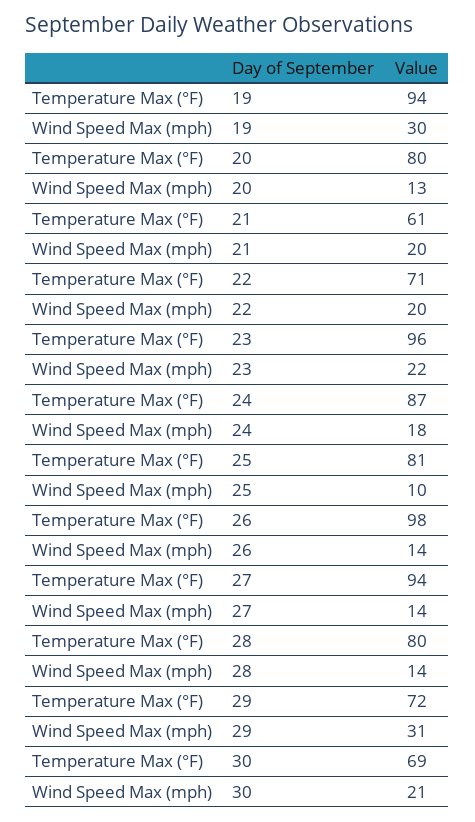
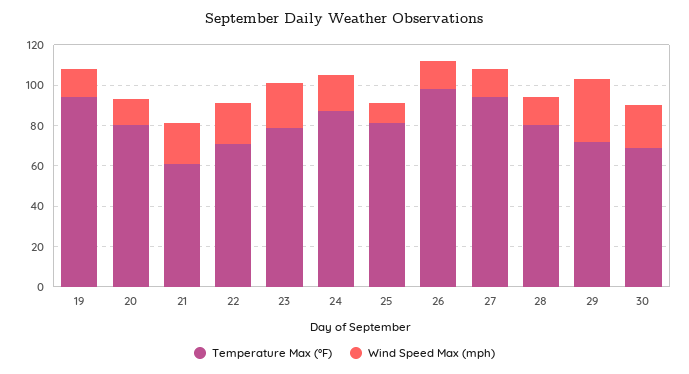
Wind Speed Max (mph), 19: 30 -> 15
Temperature Max (°F), 23: 96 -> 80

